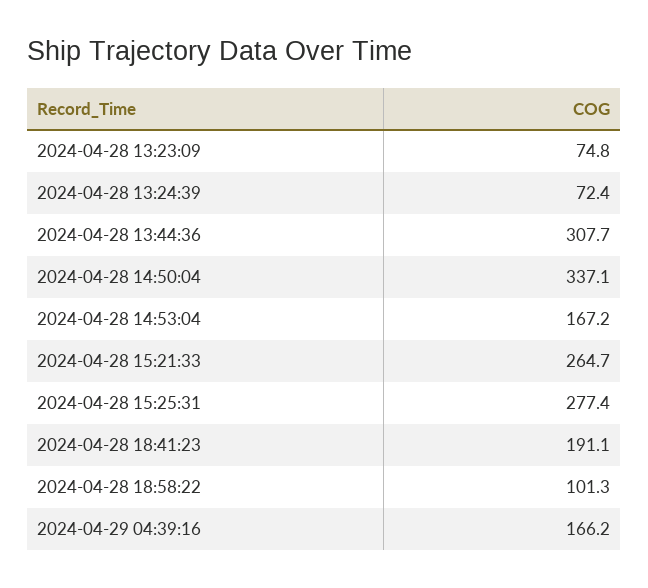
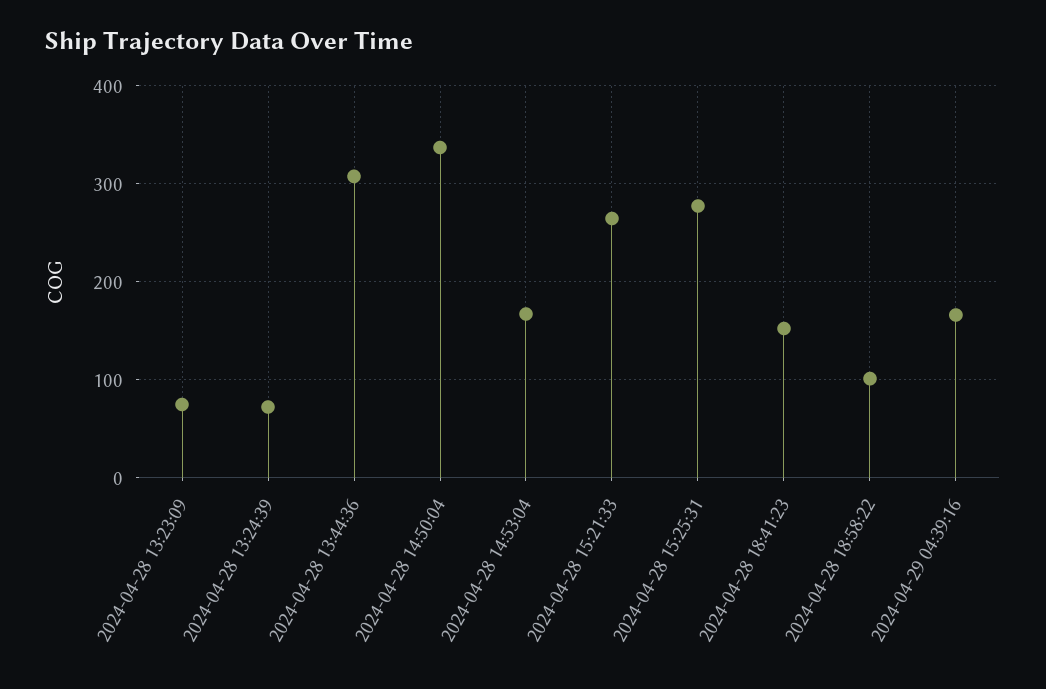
2024-04-28 18:41:23: 191.1 -> 150

